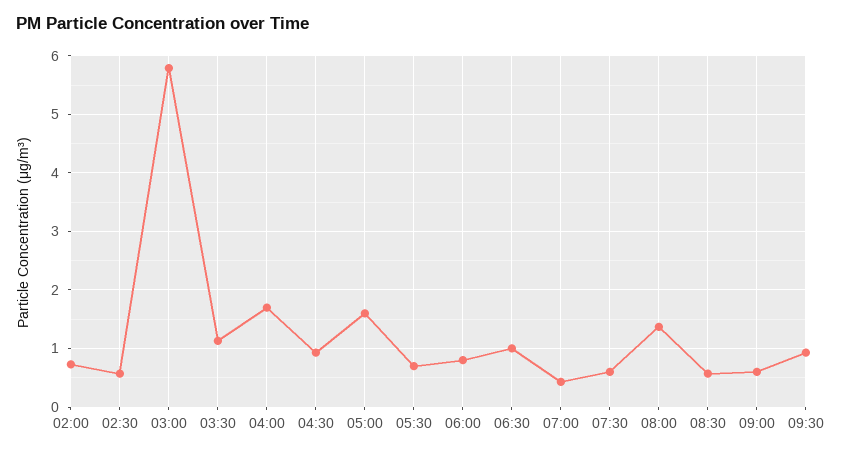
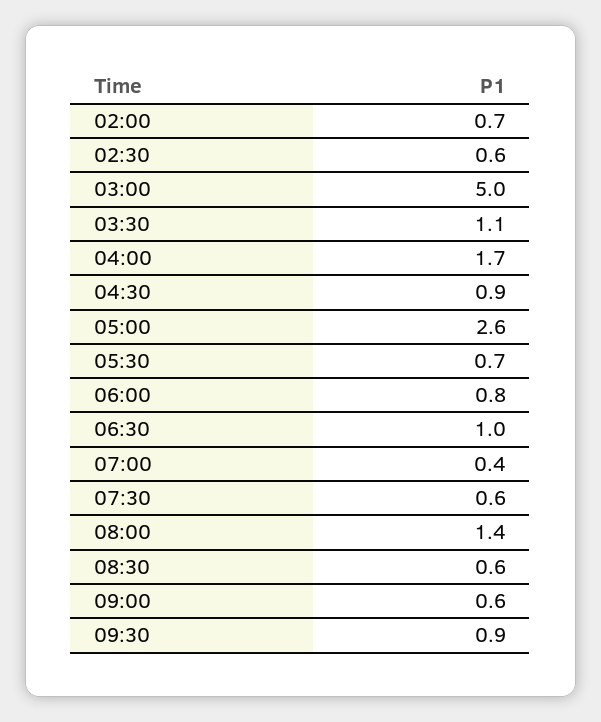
03:00: 5.8 -> 5
05:00: 1.6 -> 2.6

